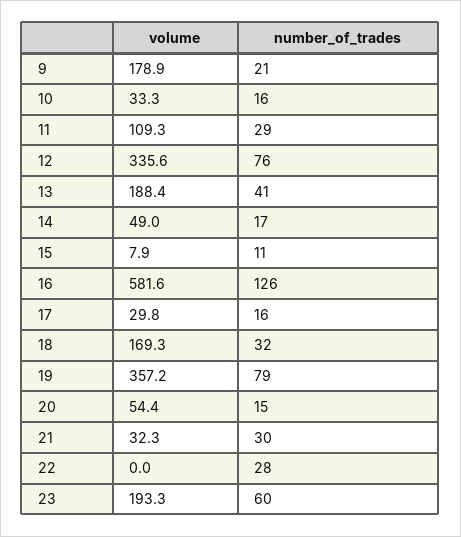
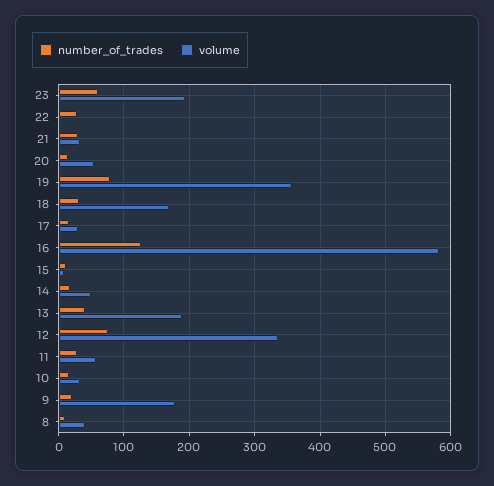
volume, 11: 109.3 -> 60
number_of_trades, 8: none -> 10
volume, 8: none -> 40

